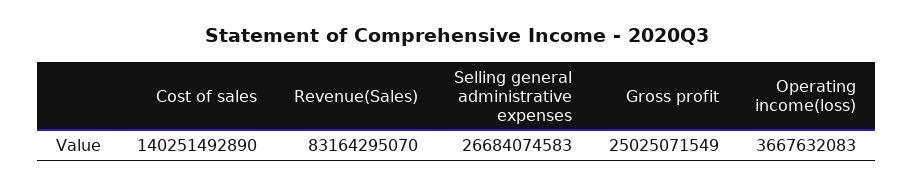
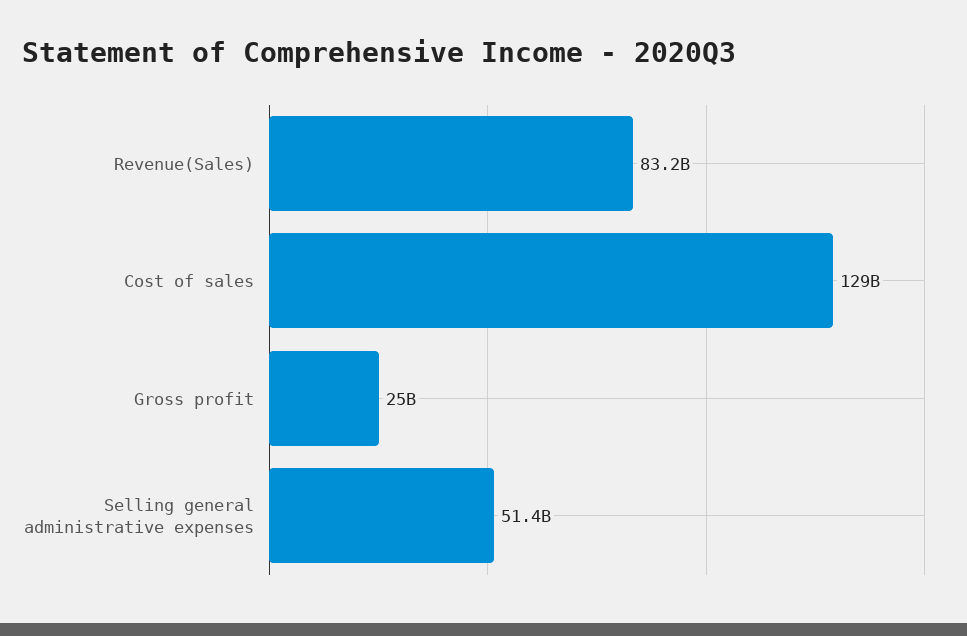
Cost of sales: 140251492890 -> 129000000000
Selling general administrative expenses: 26684074583 -> 51400000000
Operating income(loss): 3667632083 -> none

